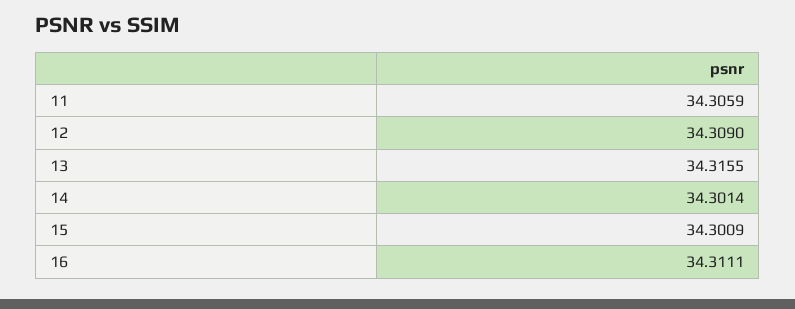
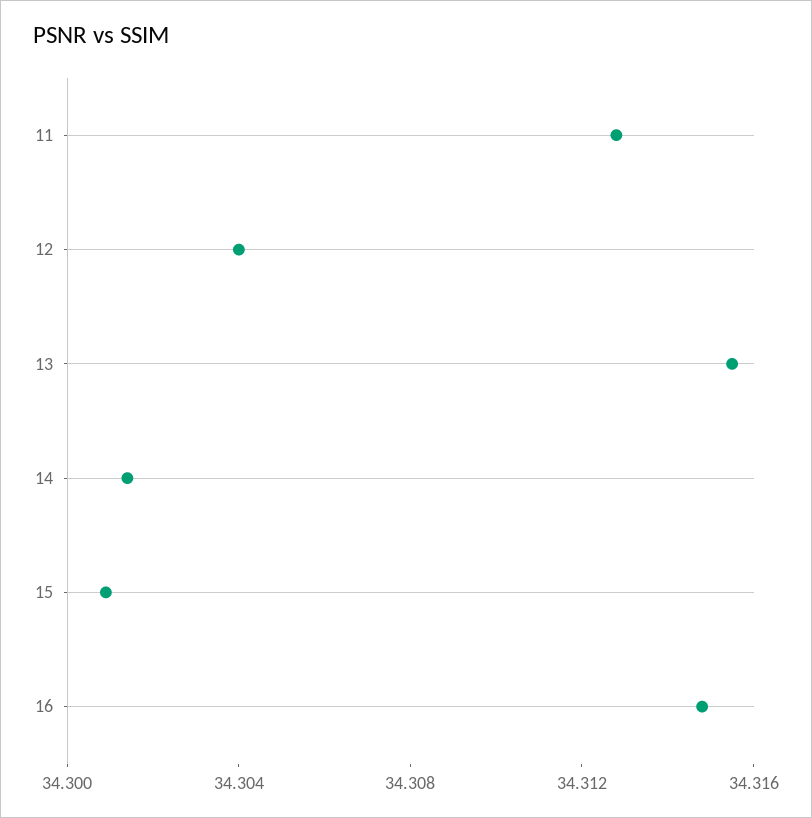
11: 34.3059 -> 34.313
12: 34.309 -> 34.304
16: 34.3111 -> 34.315

